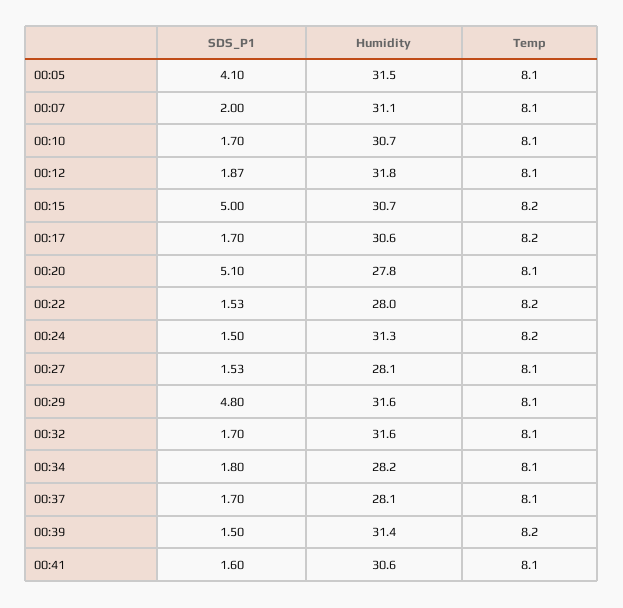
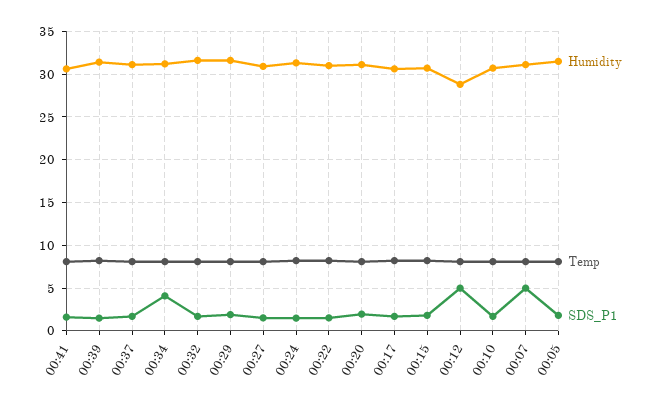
SDS_P1, 00:05: 4.1 -> 2
SDS_P1, 00:07: 2 -> 5
SDS_P1, 00:12: 1.87 -> 5
Humidity, 00:12: 31.8 -> 29
SDS_P1, 00:15: 5 -> 2
SDS_P1, 00:20: 5.1 -> 2
Humidity, 00:20: 27.8 -> 31
Humidity, 00:22: 28 -> 31
Humidity, 00:27: 28.1 -> 31
SDS_P1, 00:29: 4.8 -> 2
SDS_P1, 00:34: 1.8 -> 4
Humidity, 00:34: 28.2 -> 31
Humidity, 00:37: 28.1 -> 31

